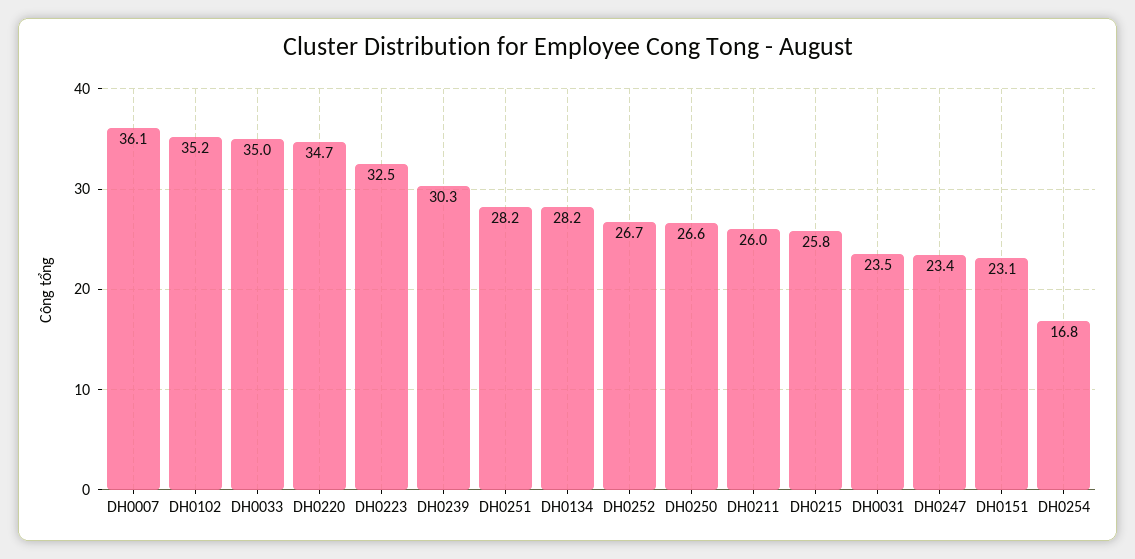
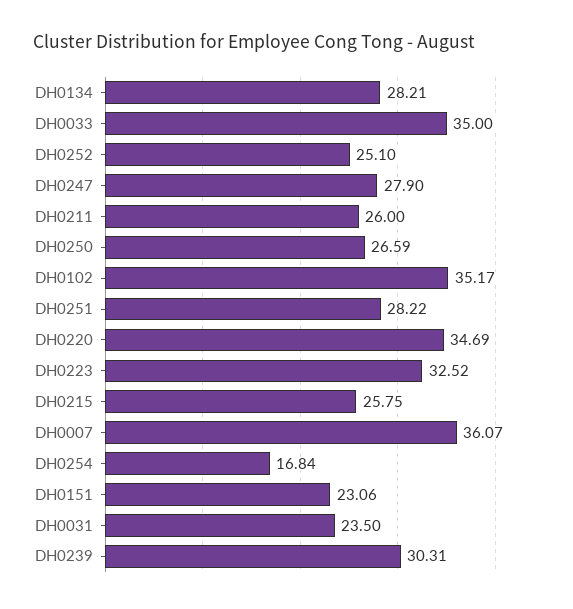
DH0252: 26.7 -> 25.1
DH0247: 23.4 -> 27.9

